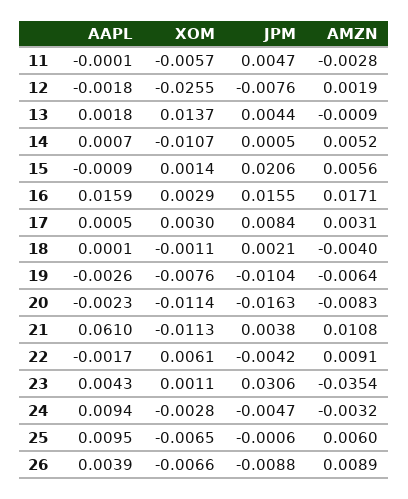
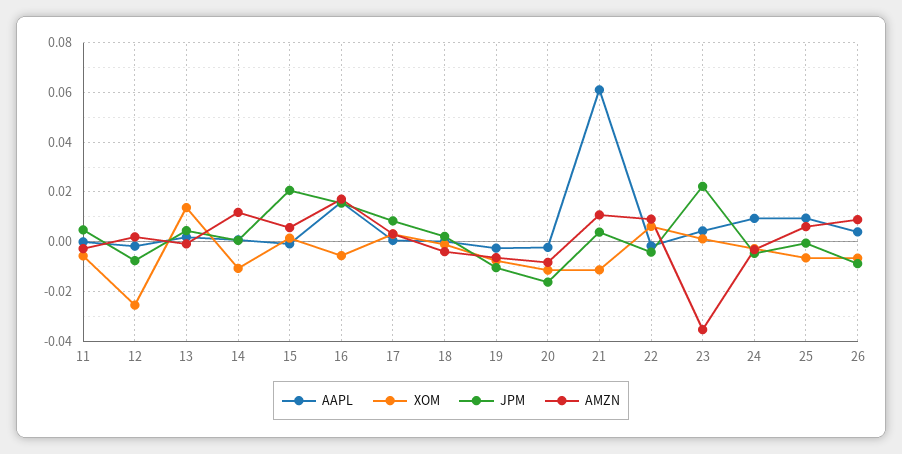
AMZN, 14: 0.0052 -> 0.0125
XOM, 16: 0.0029 -> -0.005
JPM, 23: 0.0306 -> 0.0225

